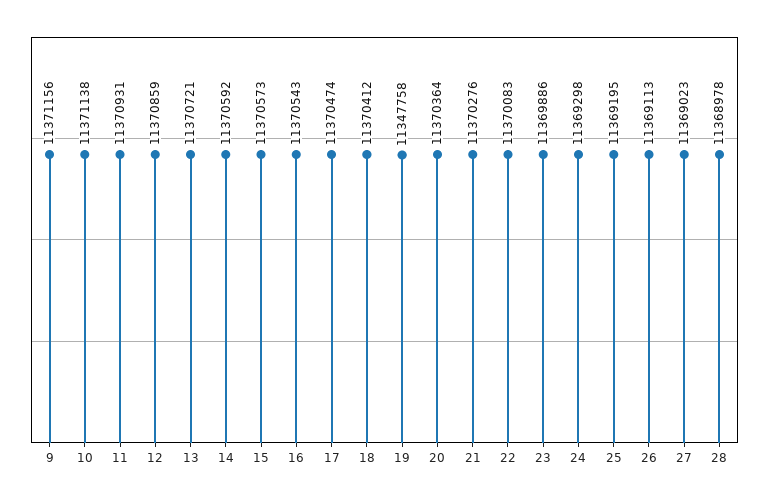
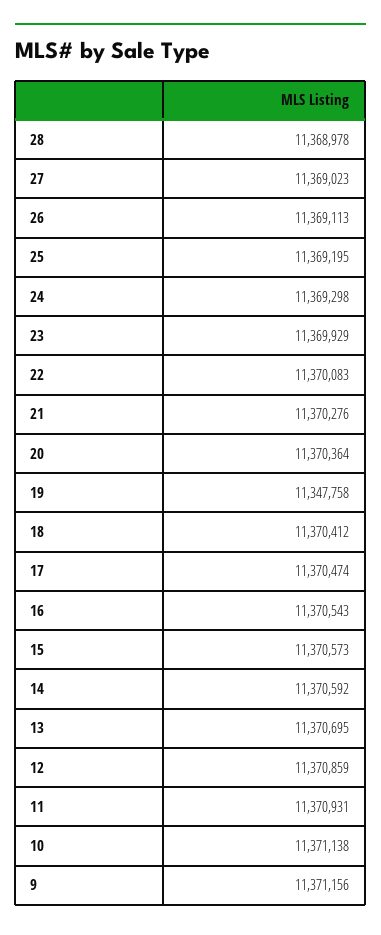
13: 11370721 -> 11370695
23: 11369886 -> 11369929

